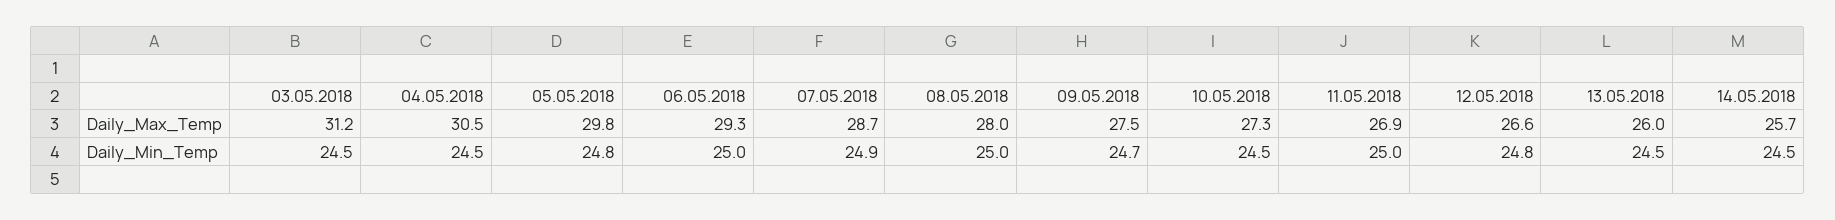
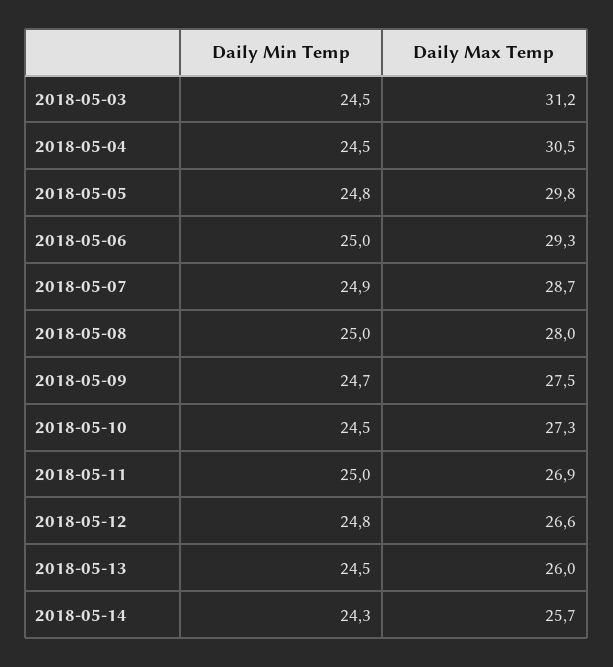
14.05.2018, Daily_Min_Temp: 24.5 -> 24.3

